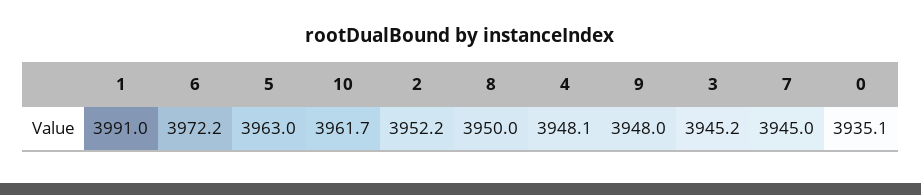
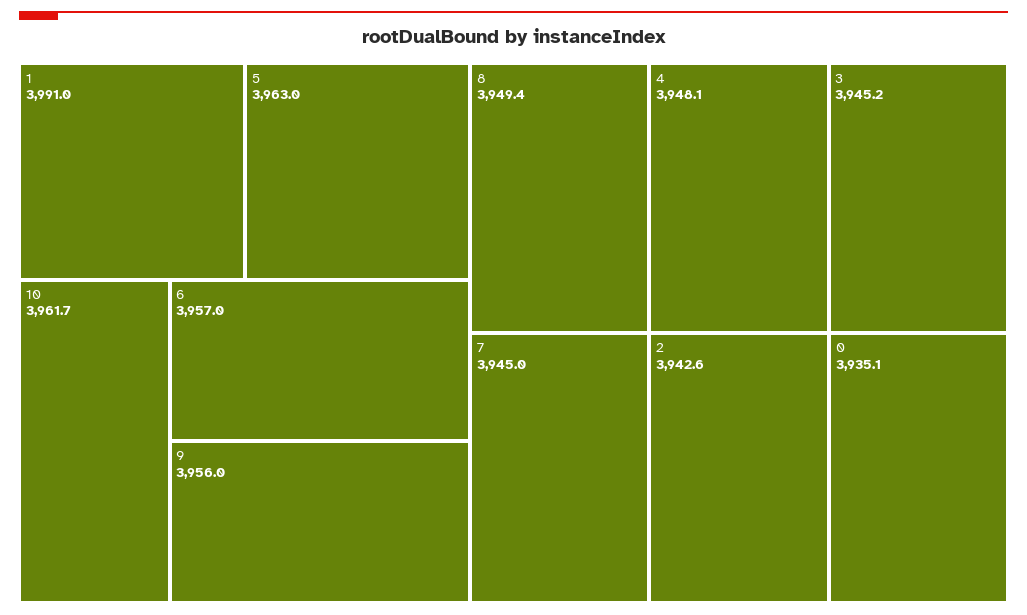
6: 3972.2 -> 3957
2: 3952.2 -> 3942.6
8: 3950 -> 3949.4
9: 3948 -> 3956

